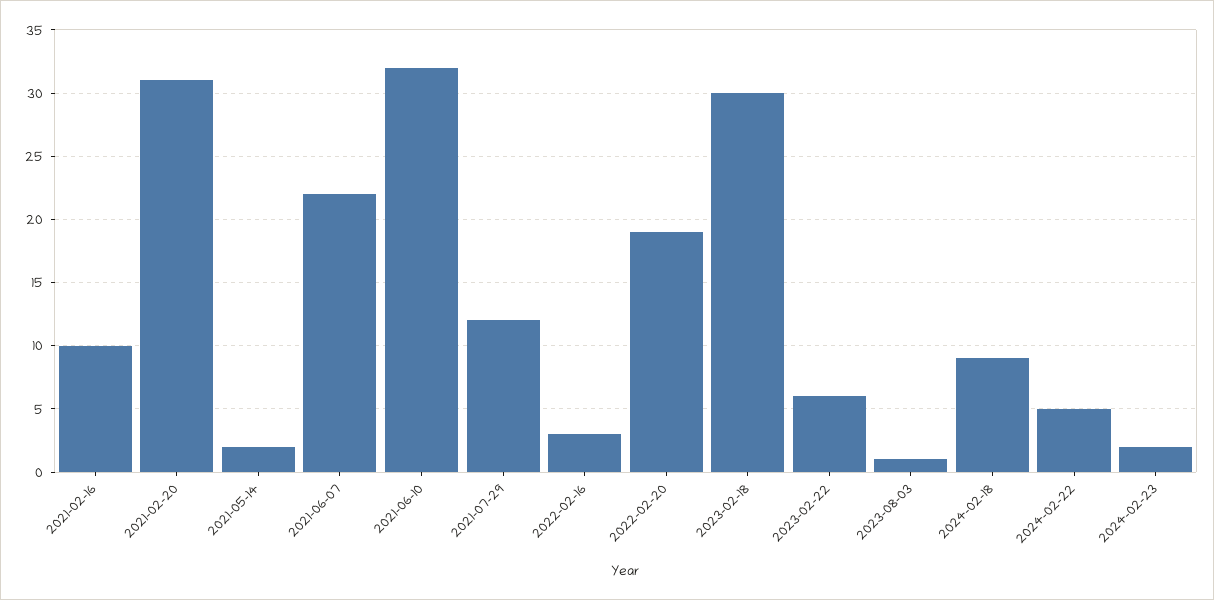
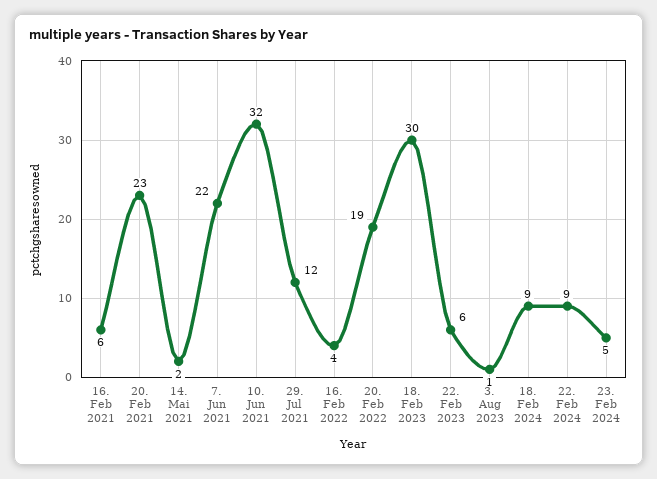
2021-02-16: 10 -> 6
2021-02-20: 31 -> 23
2022-02-16: 3 -> 4
2024-02-22: 5 -> 9
2024-02-23: 2 -> 5

